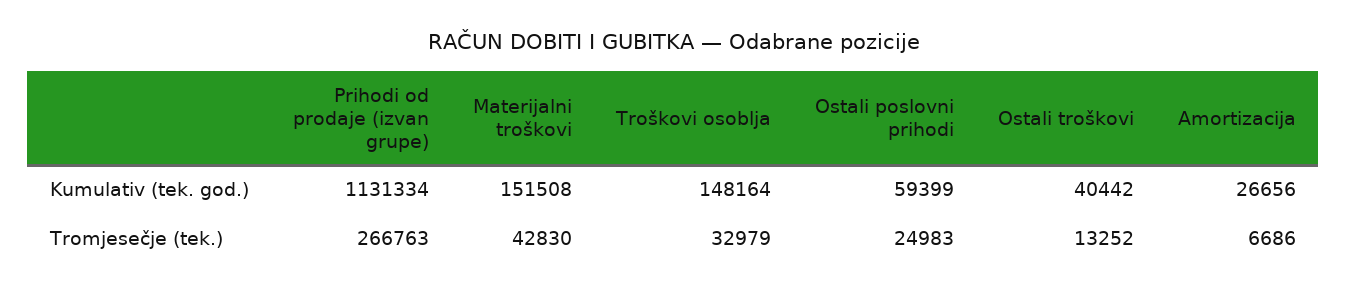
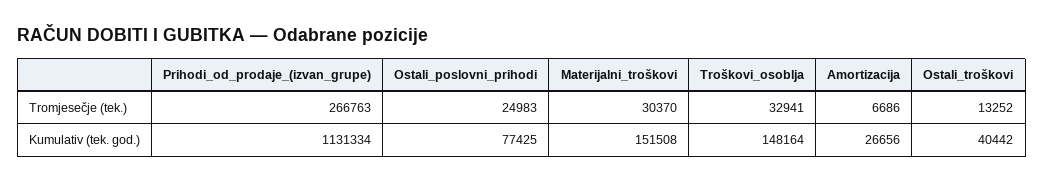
Ostali poslovni prihodi, Kumulativ (tek. god.): 59399 -> 77425
Materijalni troškovi, Tromjesečje (tek.): 42830 -> 30370
Troškovi osoblja, Tromjesečje (tek.): 32979 -> 32941

